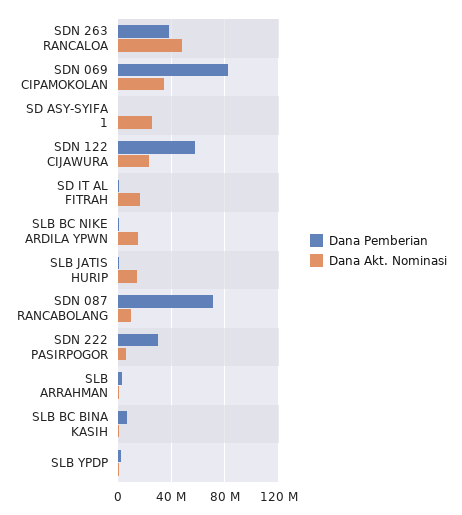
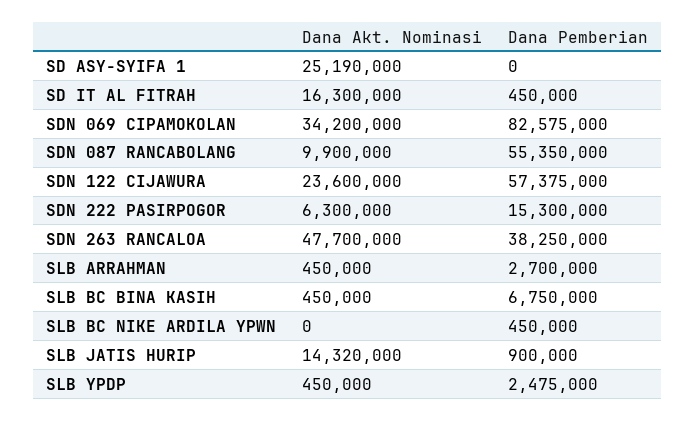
Dana Akt. Nominasi, SLB BC NIKE ARDILA YPWN: 15000000 -> 0
Dana Pemberian, SDN 087 RANCABOLANG: 70000000 -> 55350000
Dana Pemberian, SDN 222 PASIRPOGOR: 30000000 -> 15300000

